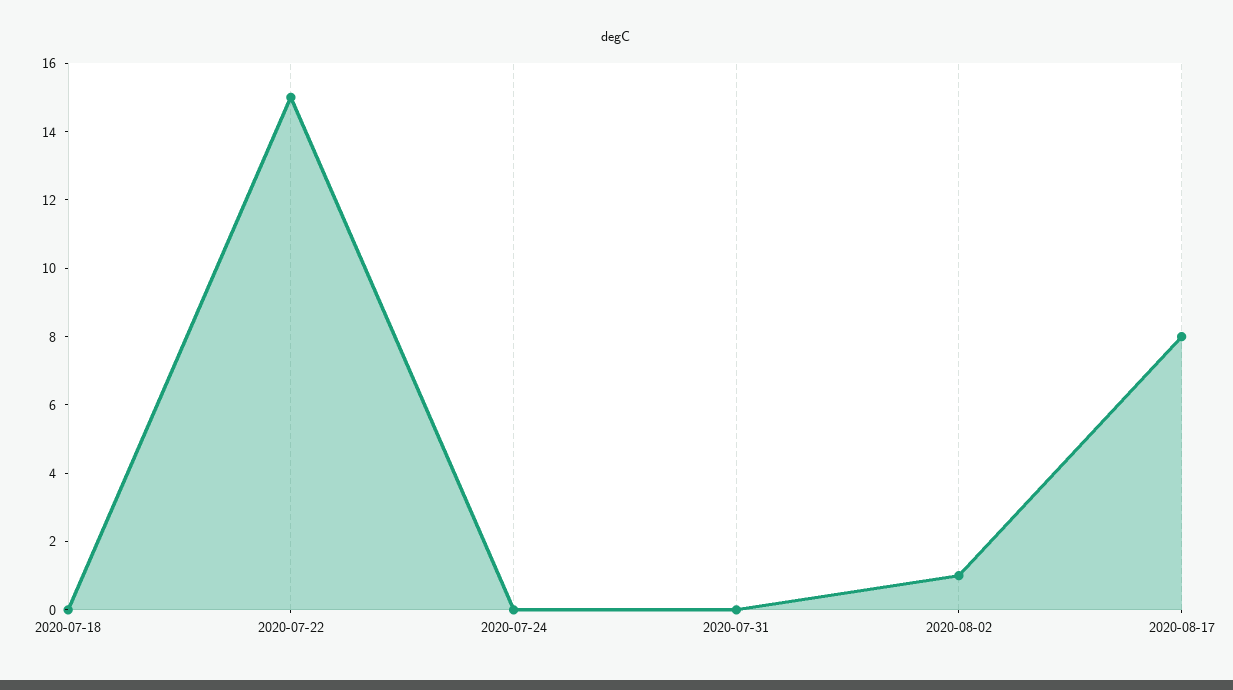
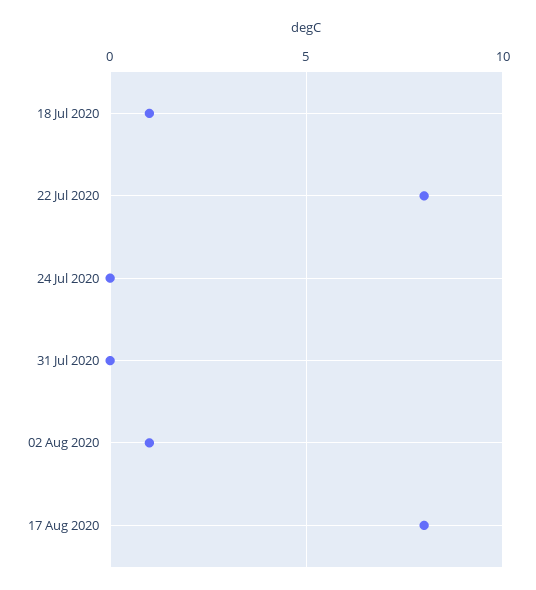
2020-07-18: 0 -> 1
2020-07-22: 15 -> 8

